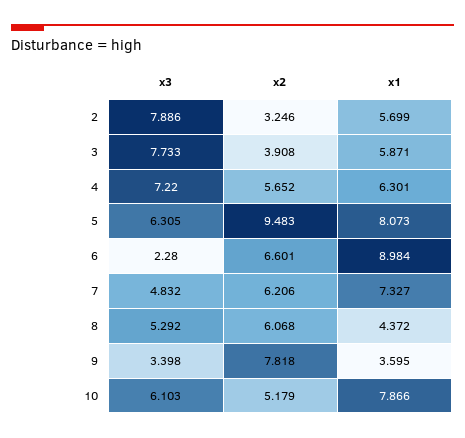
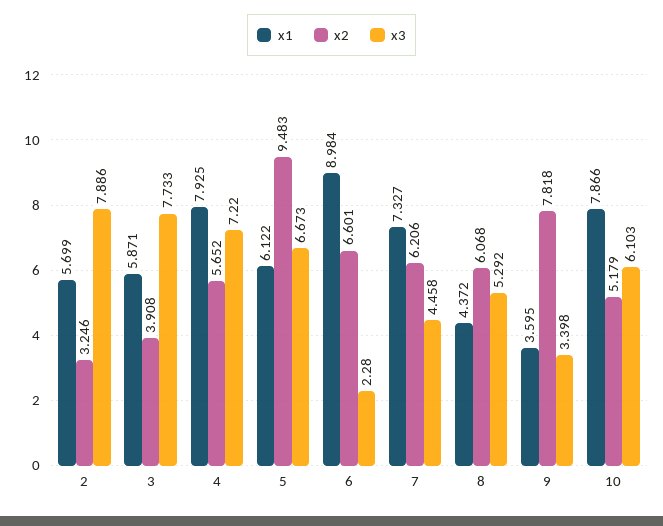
x1, 4: 6.301 -> 7.925
x3, 5: 6.305 -> 6.673
x1, 5: 8.073 -> 6.122
x3, 7: 4.832 -> 4.458

